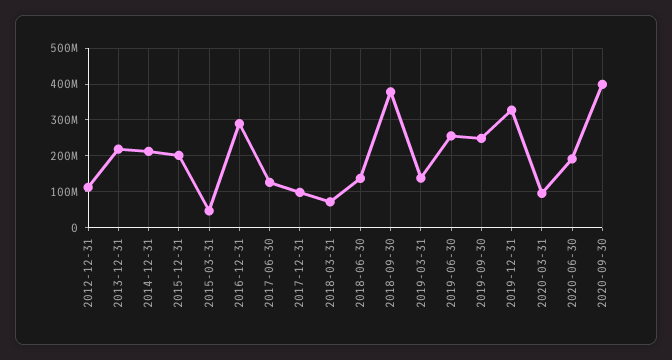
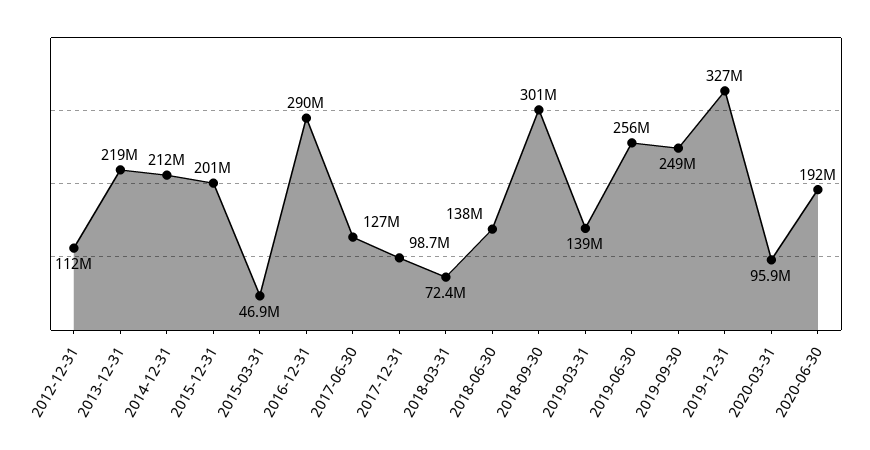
2018-09-30: 380000000 -> 301000000
2020-09-30: 400000000 -> none

